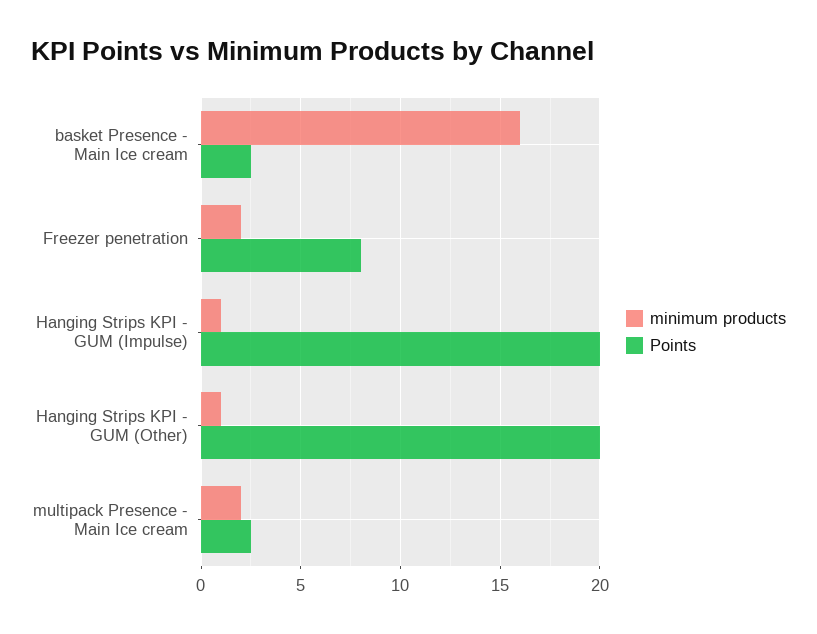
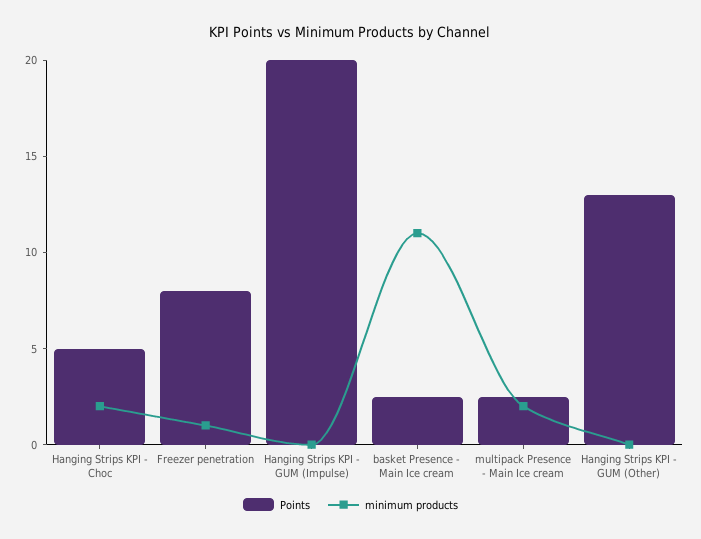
minimum products, basket Presence - Main Ice cream: 16 -> 11
minimum products, Freezer penetration: 2 -> 1
minimum products, Hanging Strips KPI - GUM (Impulse): 1 -> 0
minimum products, Hanging Strips KPI - GUM (Other): 1 -> 0
Points, Hanging Strips KPI - GUM (Other): 20 -> 13
Points, Hanging Strips KPI - Choc: none -> 5
minimum products, Hanging Strips KPI - Choc: none -> 2

